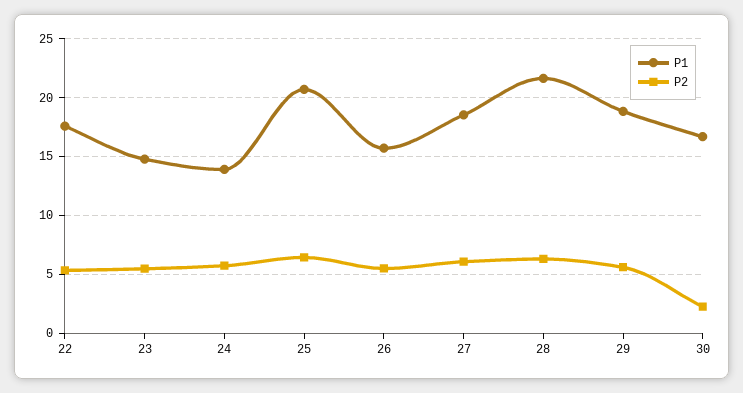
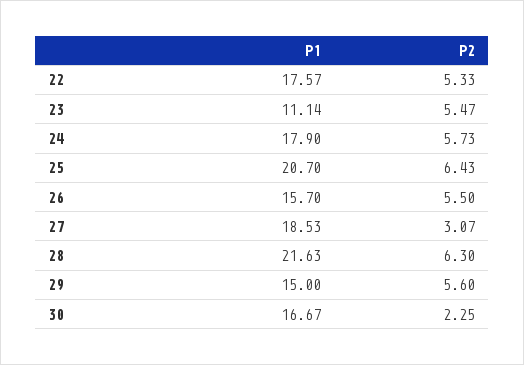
P1, 23: 15 -> 11.14
P1, 24: 14 -> 17.9
P2, 27: 6 -> 3.07
P1, 29: 19 -> 15

